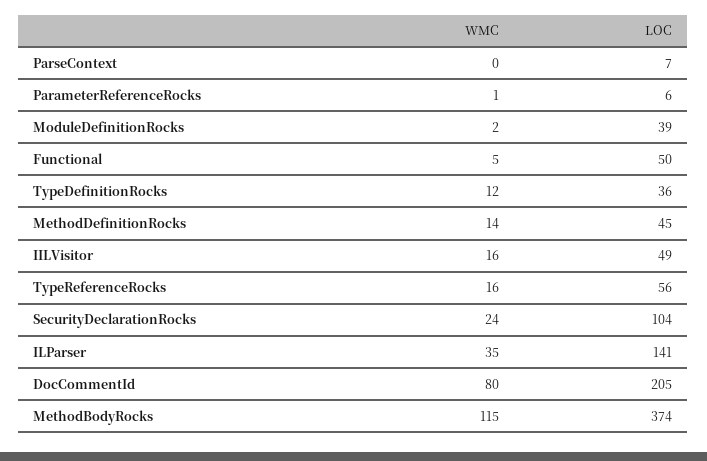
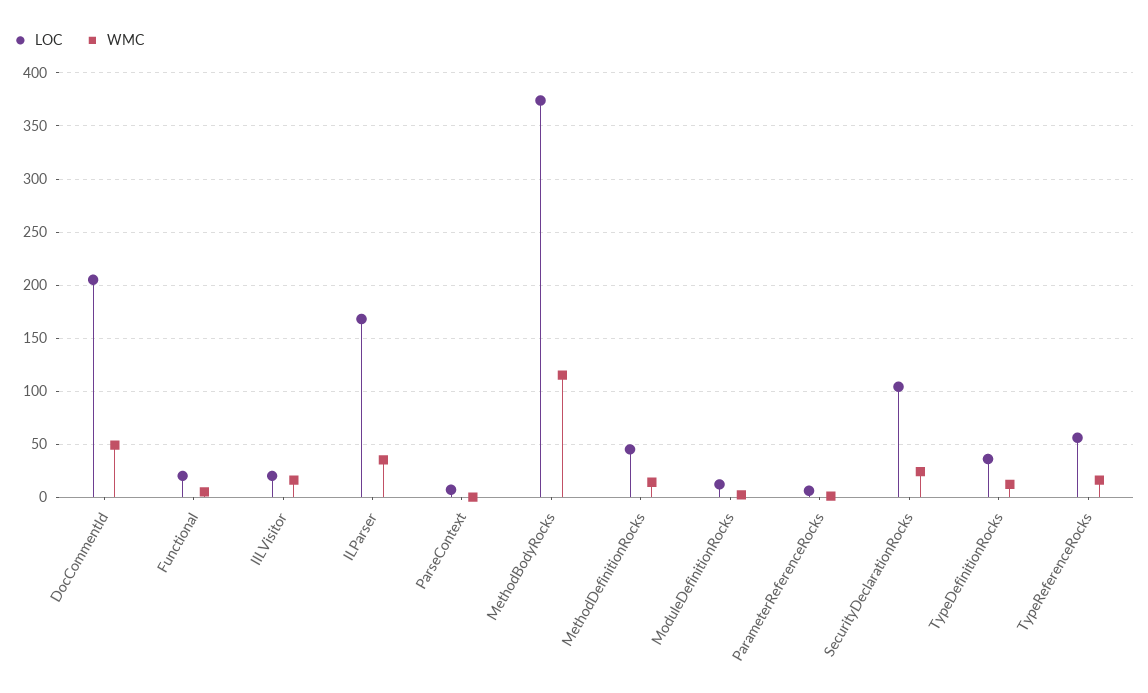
LOC, ModuleDefinitionRocks: 39 -> 10
LOC, Functional: 50 -> 20
LOC, IILVisitor: 49 -> 20
LOC, ILParser: 141 -> 170
WMC, DocCommentId: 80 -> 50

